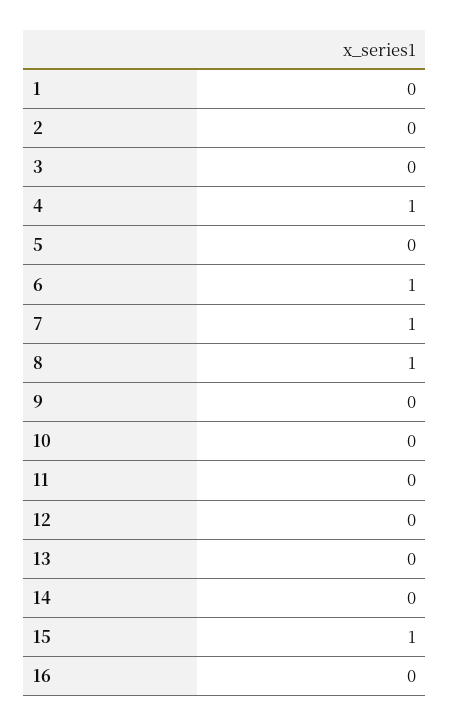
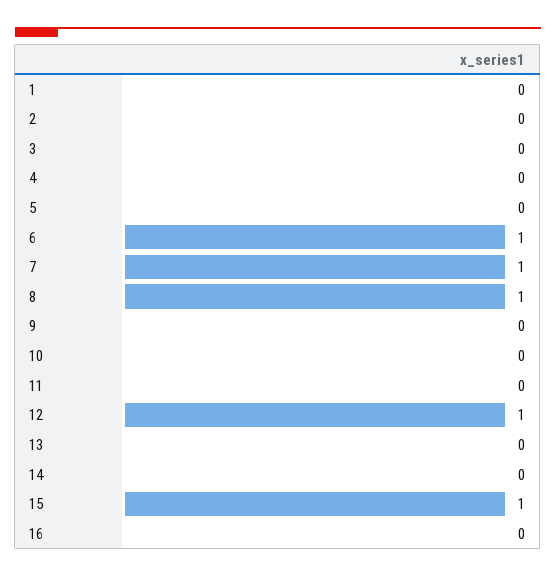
4: 1 -> 0
12: 0 -> 1

